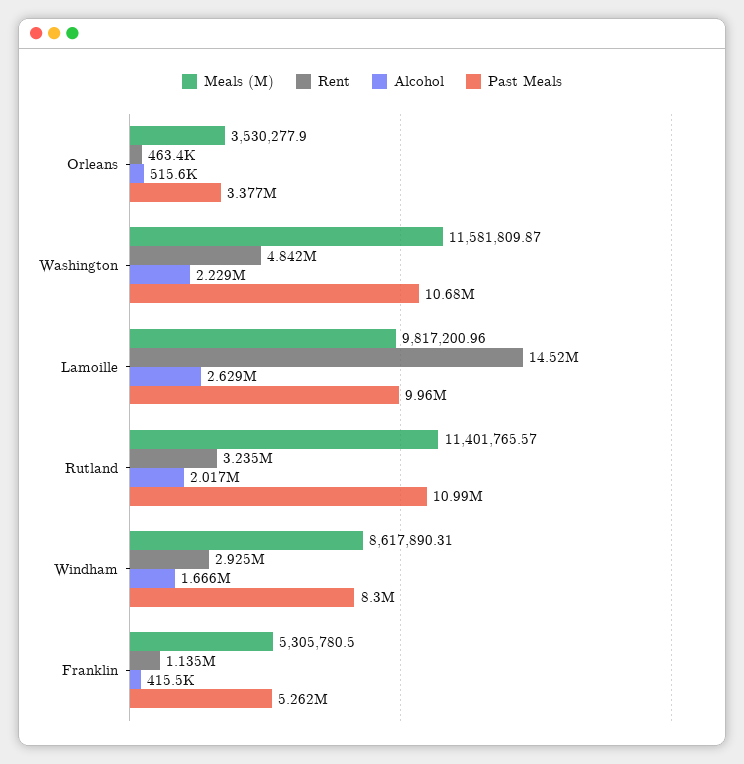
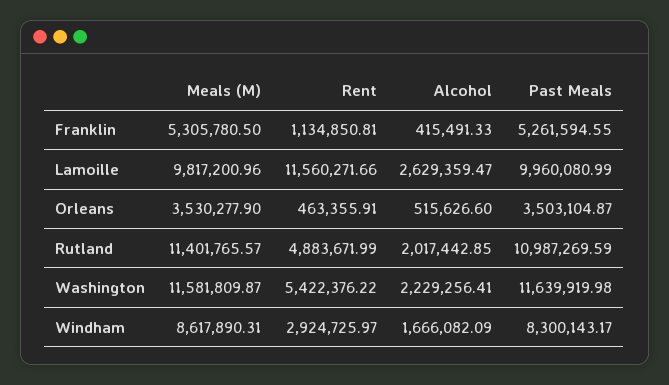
Past Meals, Orleans: 3377000 -> 3503104.87
Rent, Washington: 4842000 -> 5422376.22
Past Meals, Washington: 10680000 -> 11639919.98
Rent, Lamoille: 14520000 -> 11560271.66
Rent, Rutland: 3235000 -> 4883671.99

